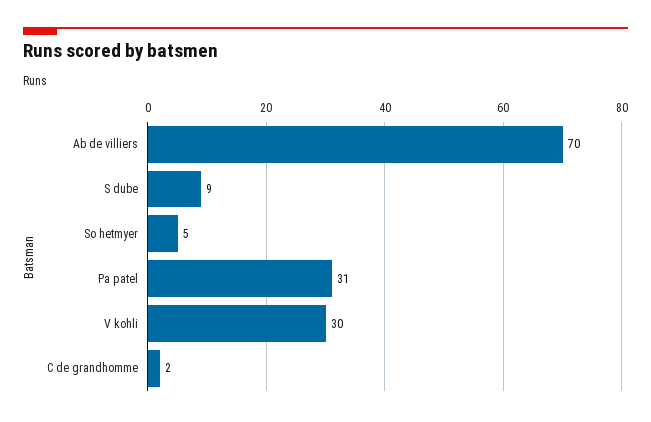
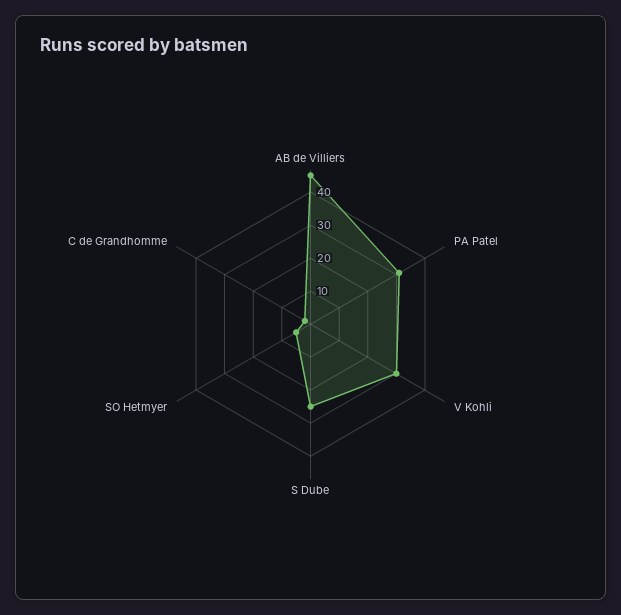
Ab de villiers: 70 -> 45
S dube: 9 -> 25

